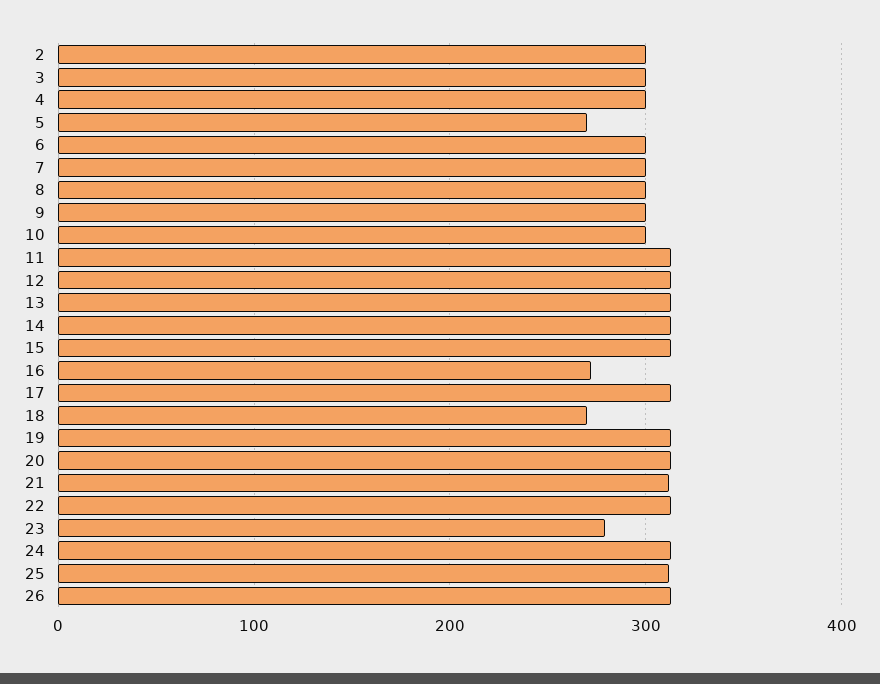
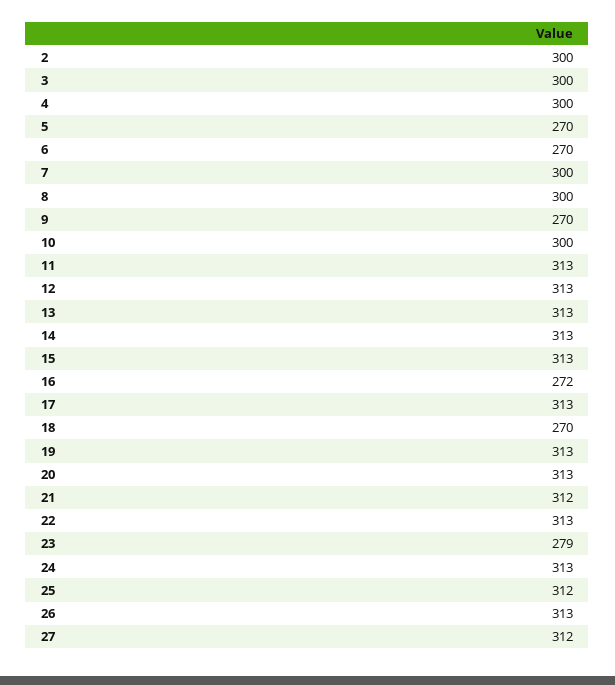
6: 300 -> 270
9: 300 -> 270
27: none -> 312

